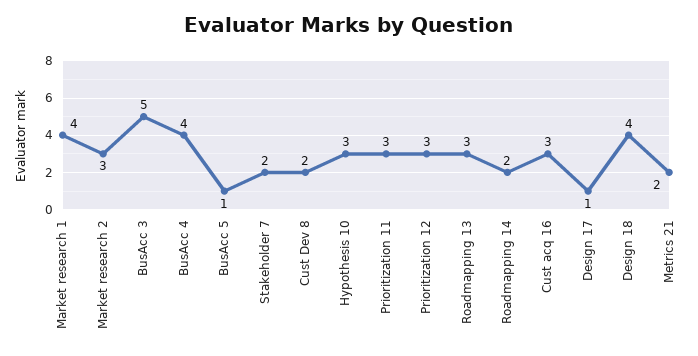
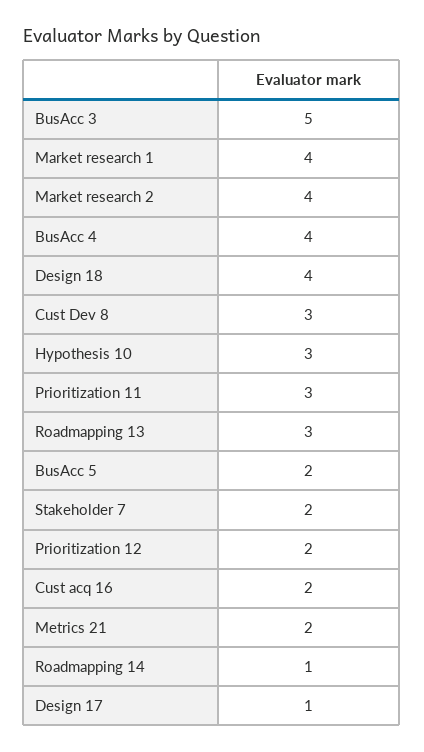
Market research 2: 3 -> 4
BusAcc 5: 1 -> 2
Cust Dev 8: 2 -> 3
Prioritization 12: 3 -> 2
Roadmapping 14: 2 -> 1
Cust acq 16: 3 -> 2

